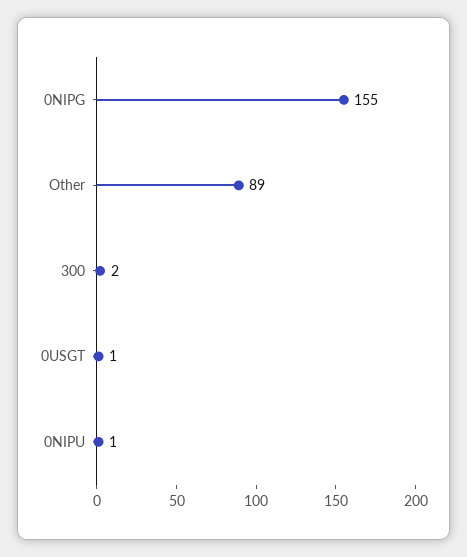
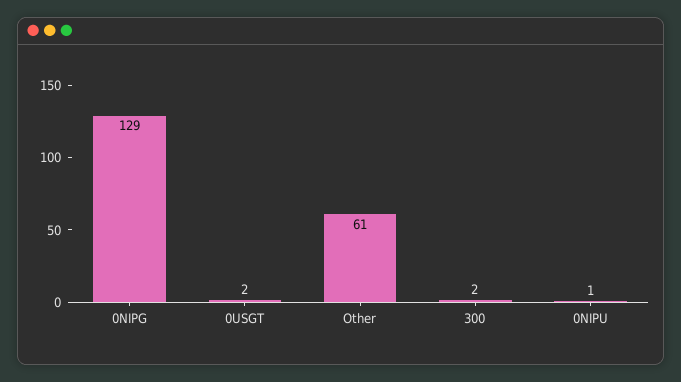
0NIPG: 155 -> 129
Other: 89 -> 61
0USGT: 1 -> 2

